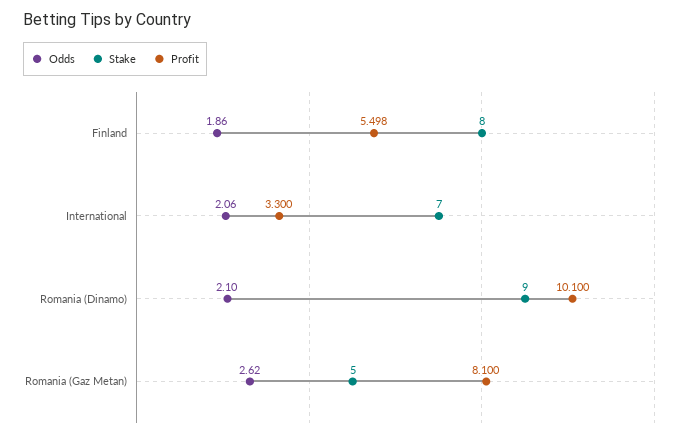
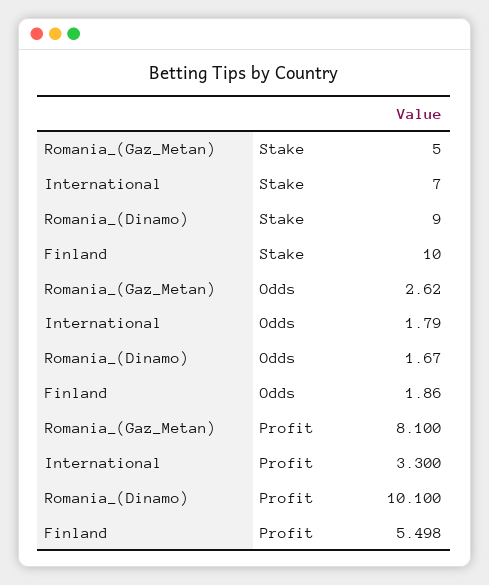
Stake, Finland: 8 -> 10
Odds, International: 2.06 -> 1.79
Odds, Romania (Dinamo): 2.1 -> 1.67

